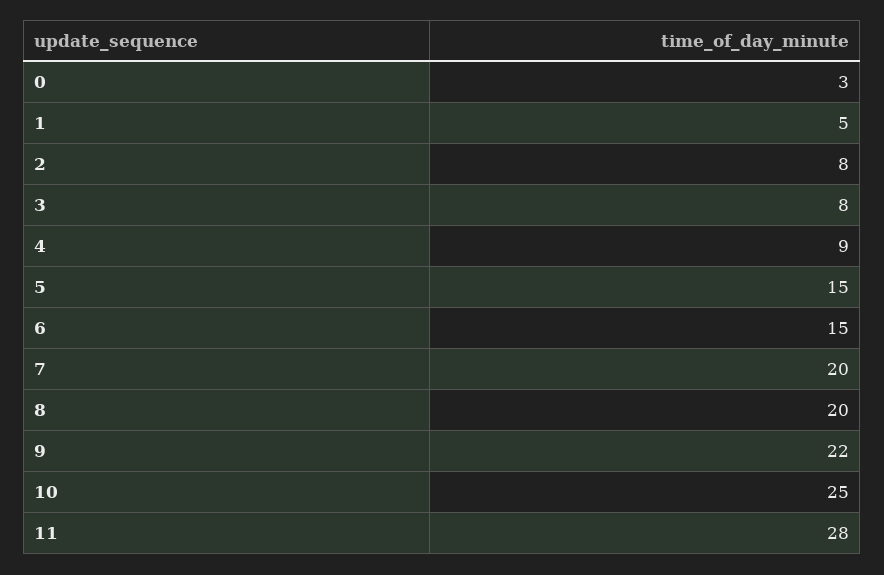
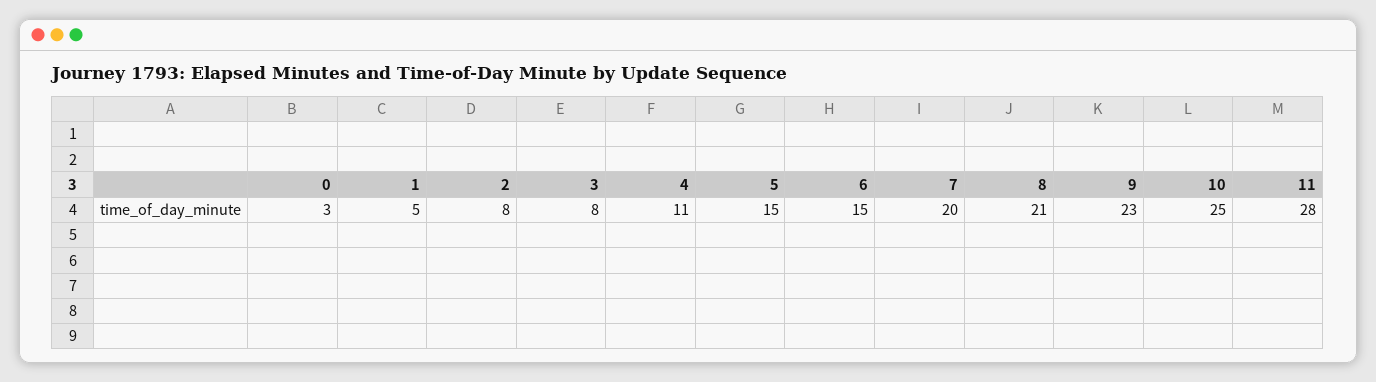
4: 9 -> 11
8: 20 -> 21
9: 22 -> 23

